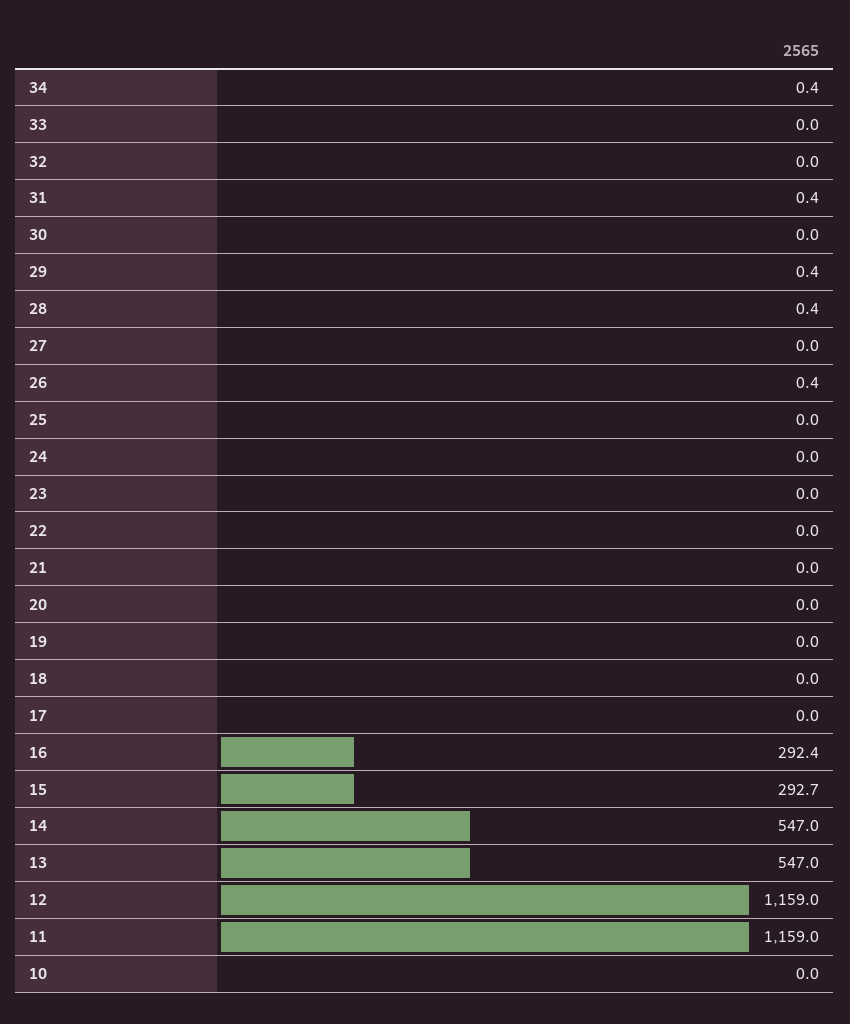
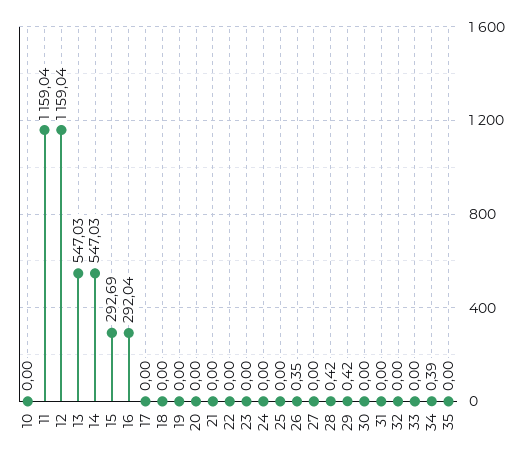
31: 0.4 -> 0
16: 292.4 -> 292.04
35: none -> 0

